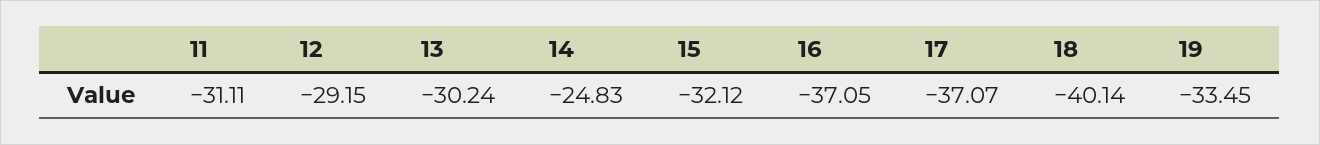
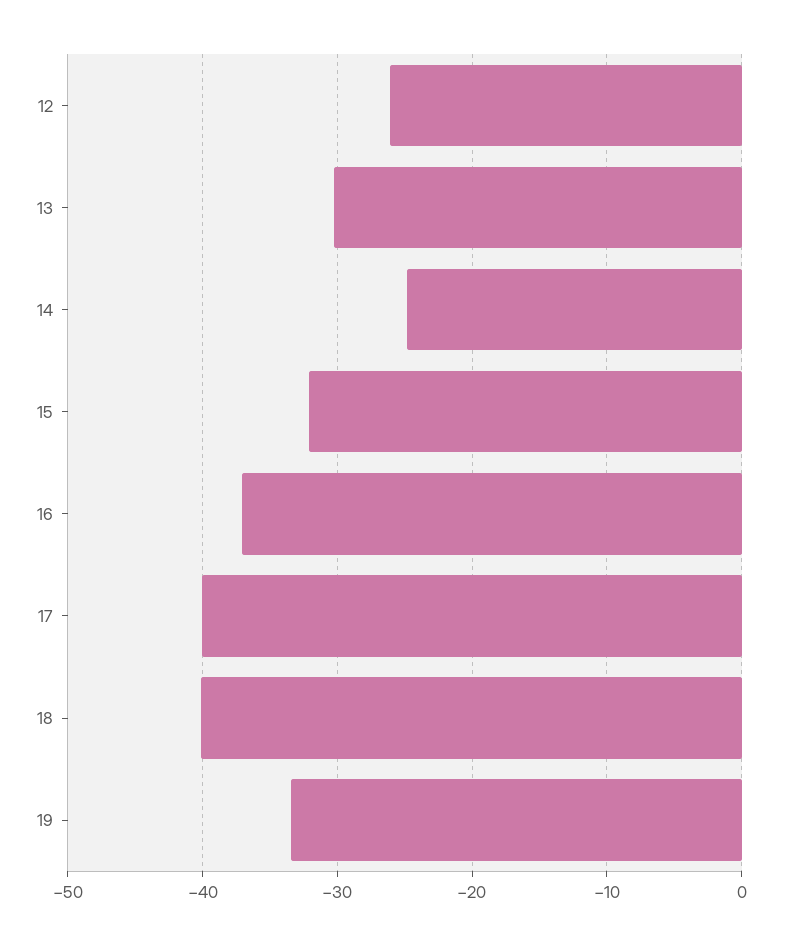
11: -31.11 -> none
12: -29.15 -> -26
17: -37.07 -> -40

